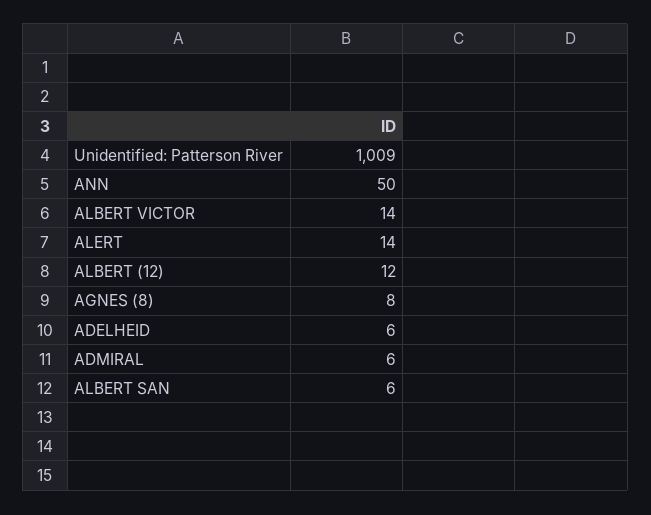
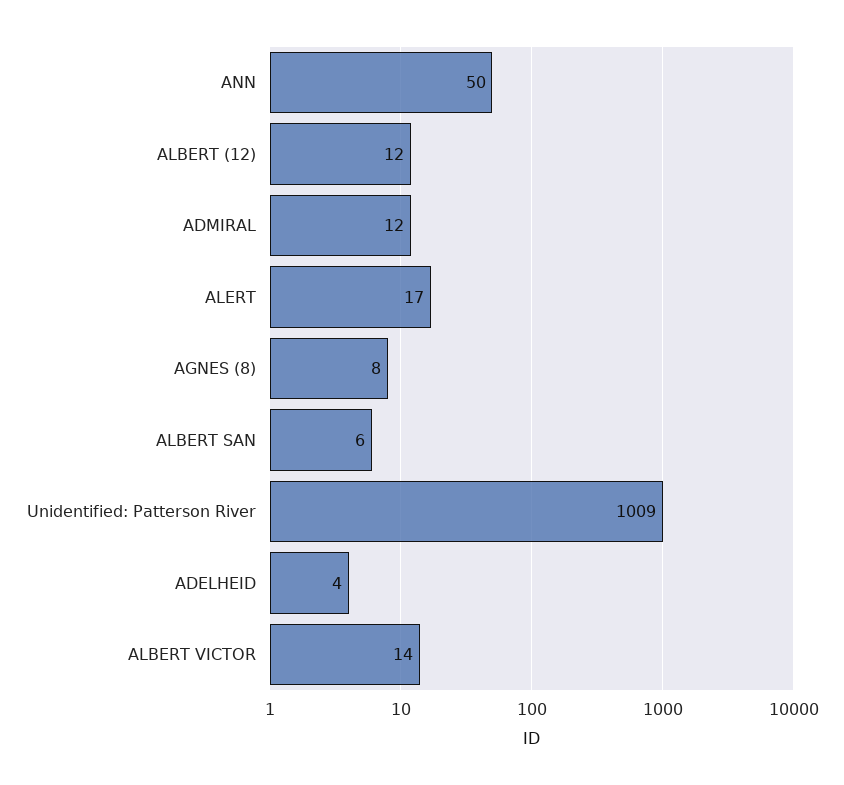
ALERT: 14 -> 17
ADELHEID: 6 -> 4
ADMIRAL: 6 -> 12

